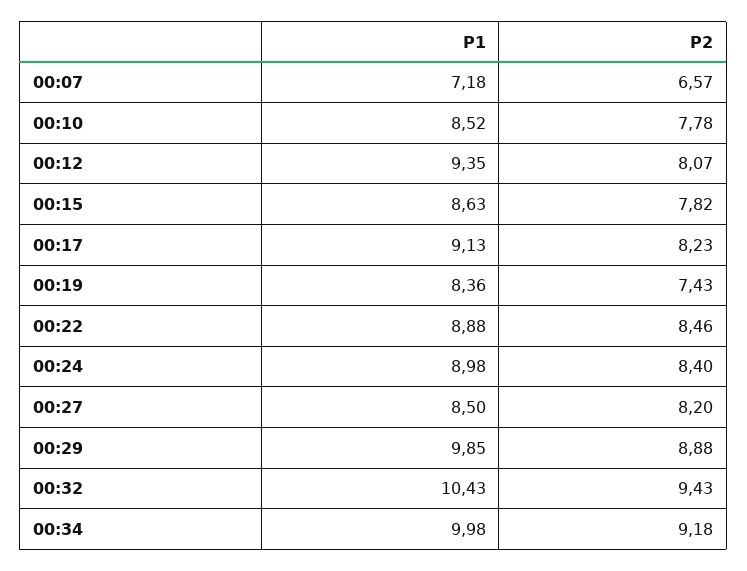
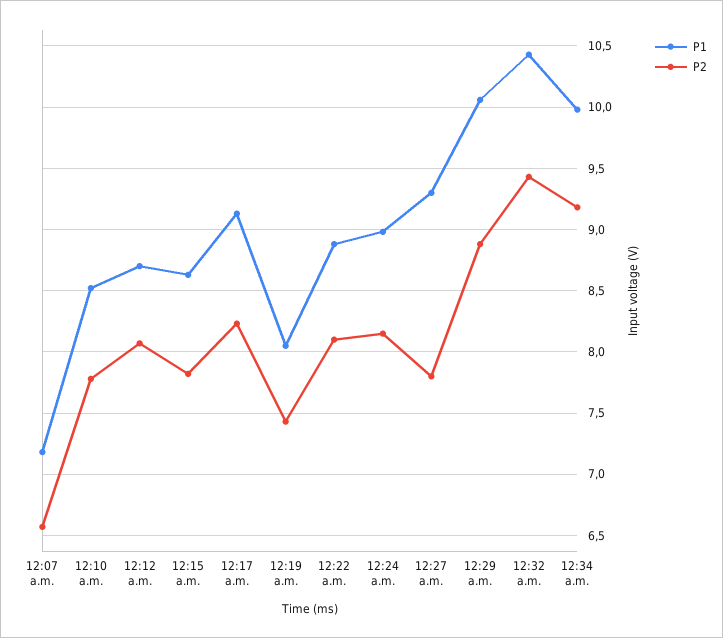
P1, 00:12: 9.35 -> 8.7
P1, 00:19: 8.36 -> 8.05
P2, 00:22: 8.46 -> 8.1
P2, 00:24: 8.4 -> 8.15
P1, 00:27: 8.5 -> 9.3
P2, 00:27: 8.2 -> 7.8
P1, 00:29: 9.85 -> 10.05

